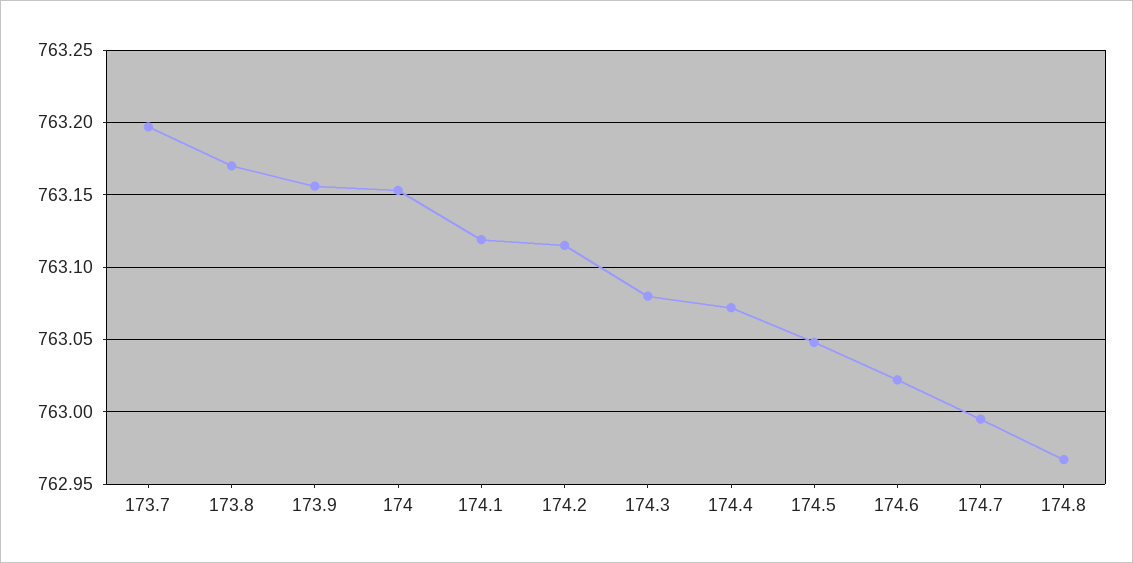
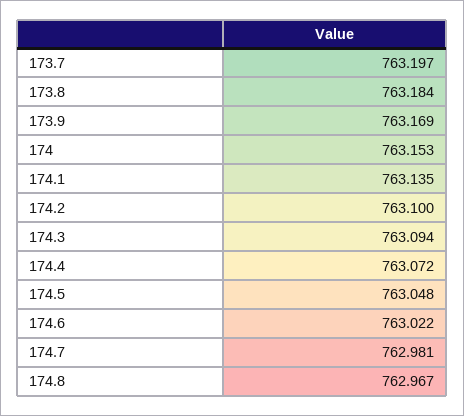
173.8: 763.17 -> 763.184
173.9: 763.155 -> 763.169
174.1: 763.12 -> 763.135
174.2: 763.115 -> 763.1
174.3: 763.08 -> 763.094
174.7: 762.995 -> 762.981

